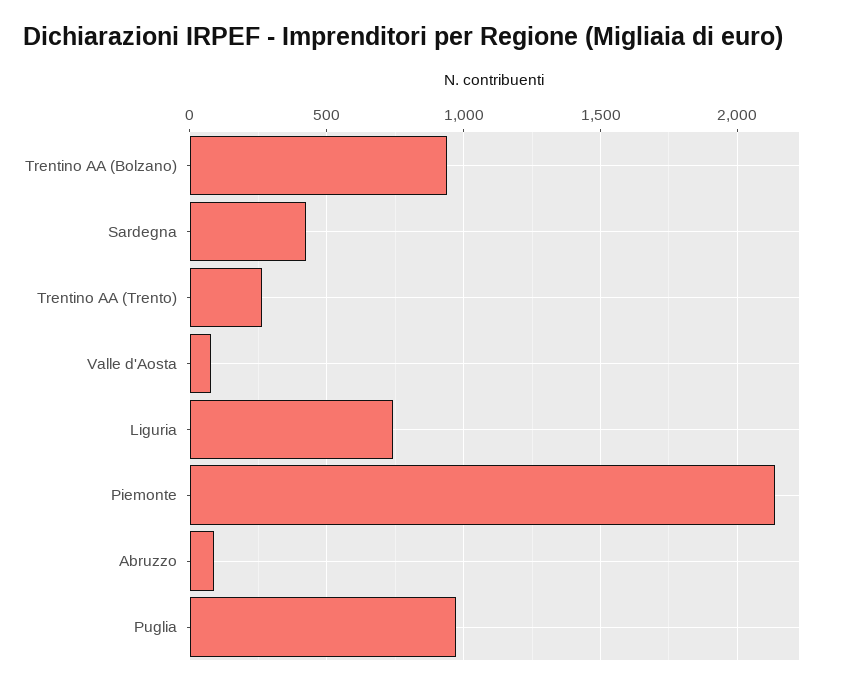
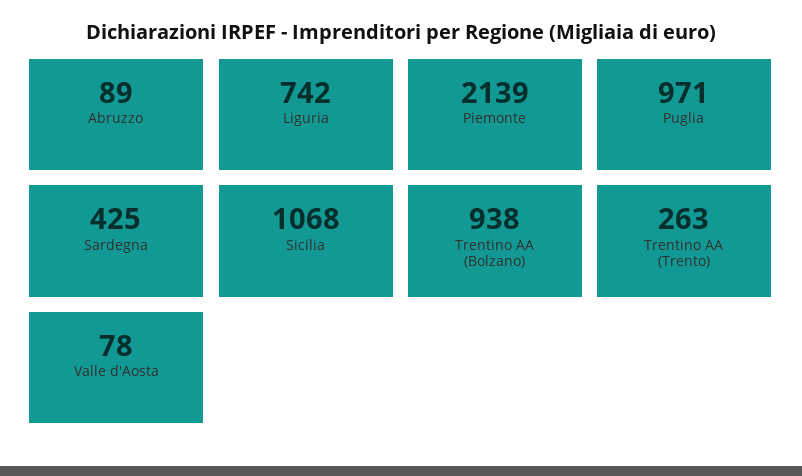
Sicilia: none -> 1068

